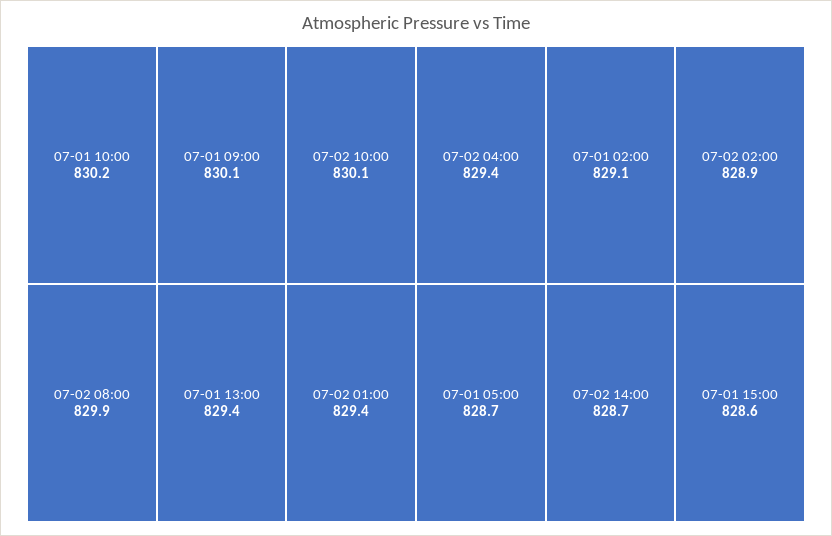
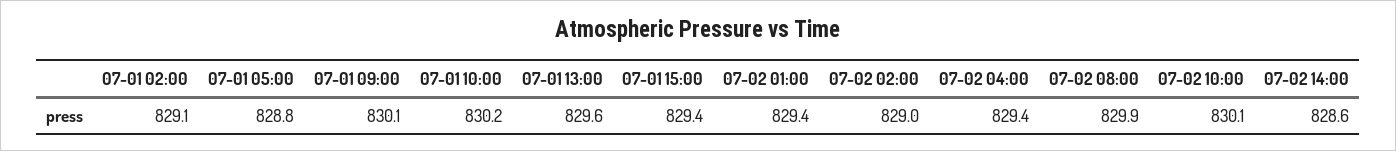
07-01 13:00: 829.4 -> 829.6
07-02 02:00: 828.9 -> 829
07-01 05:00: 828.7 -> 828.8
07-02 14:00: 828.7 -> 828.6
07-01 15:00: 828.6 -> 829.4

